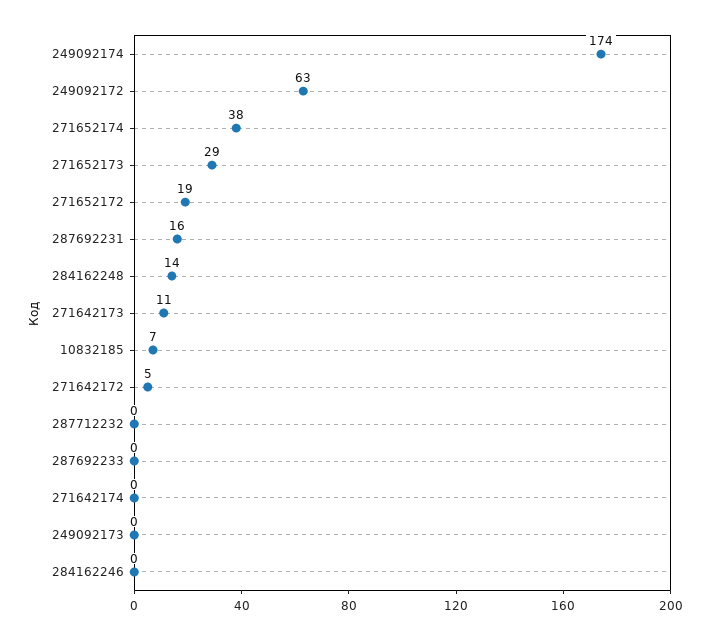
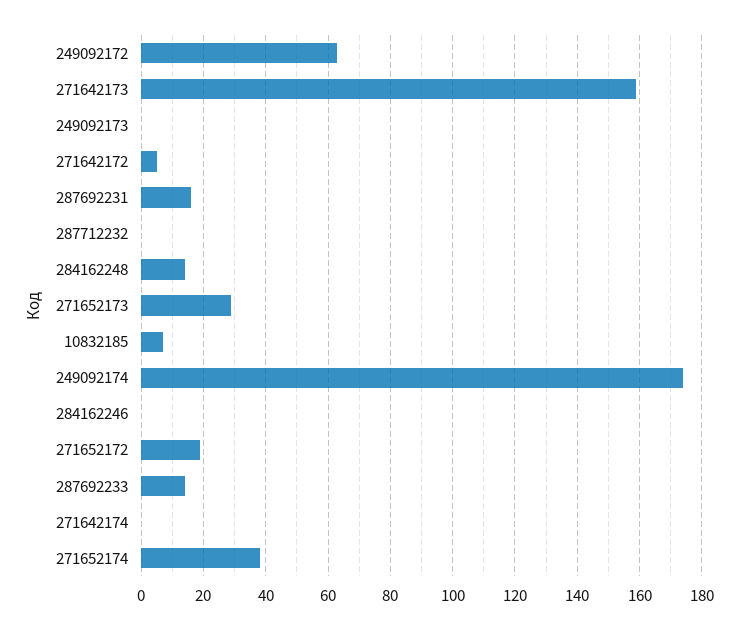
271642173: 11 -> 160
287692233: 0 -> 15

